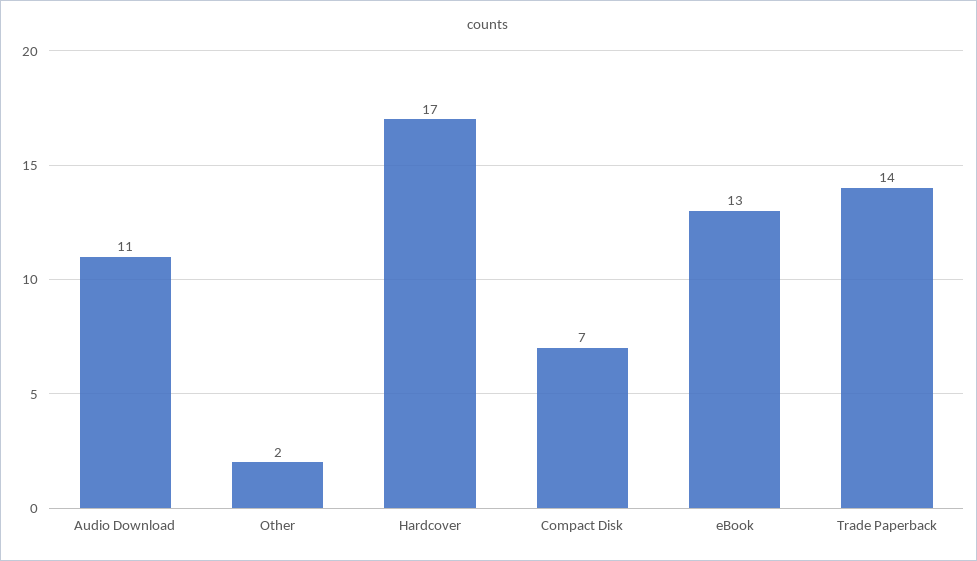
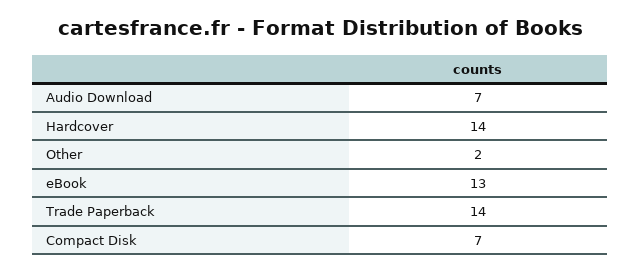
Audio Download: 11 -> 7
Hardcover: 17 -> 14

